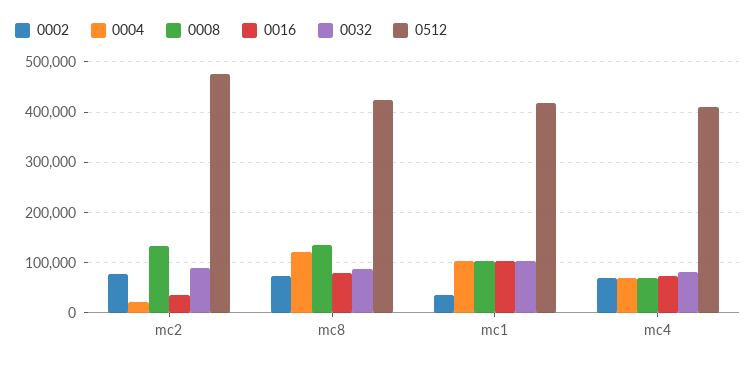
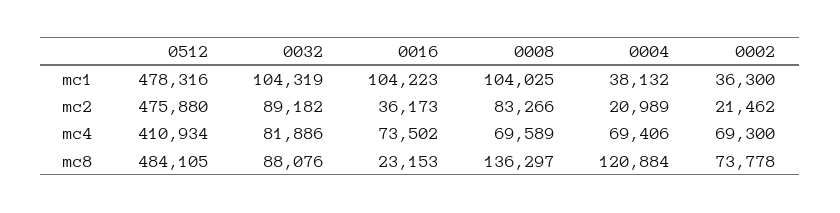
0002, mc2: 80000 -> 21462
0008, mc2: 140000 -> 83266
0016, mc8: 80000 -> 23153
0512, mc8: 420000 -> 484105
0004, mc1: 100000 -> 38132
0512, mc1: 420000 -> 478316

